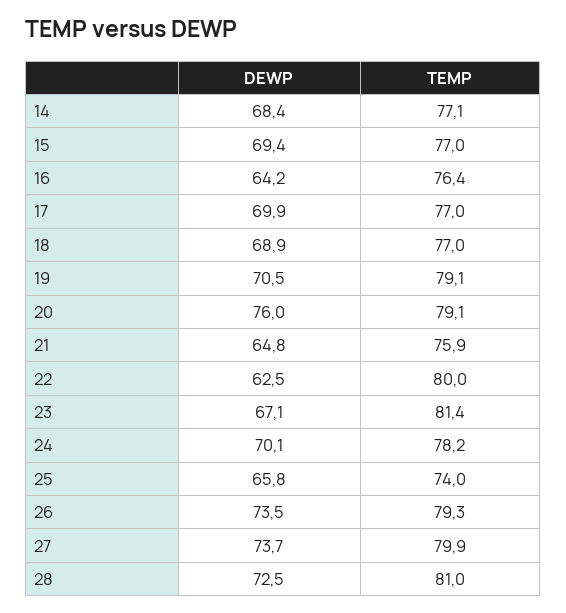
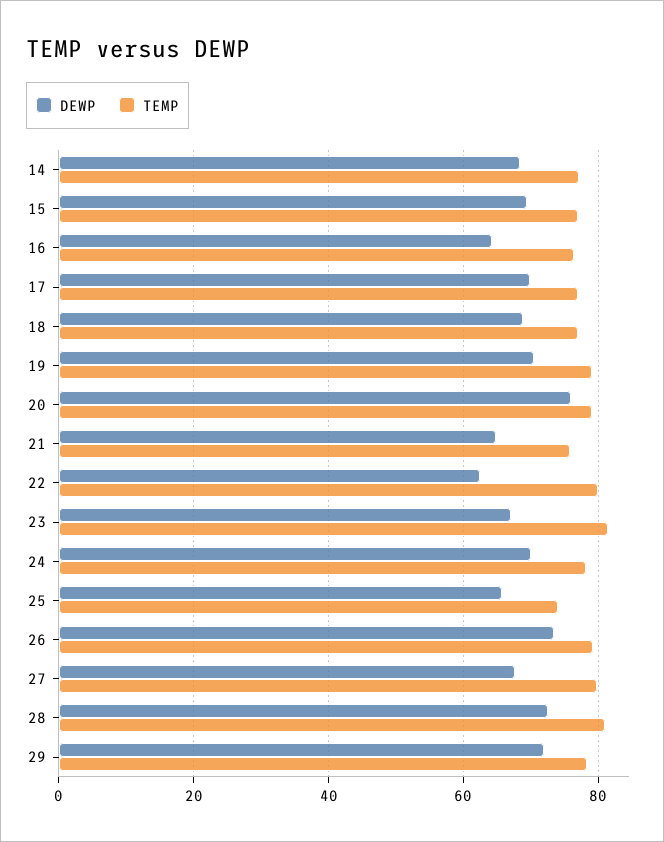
DEWP, 27: 73.7 -> 68
DEWP, 29: none -> 72
TEMP, 29: none -> 78

